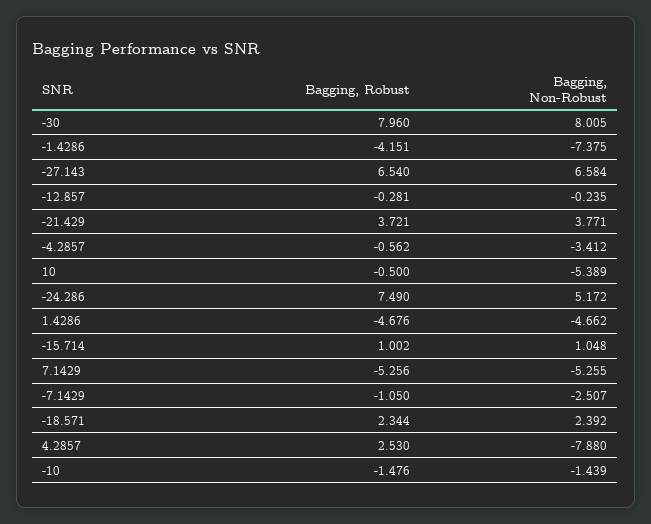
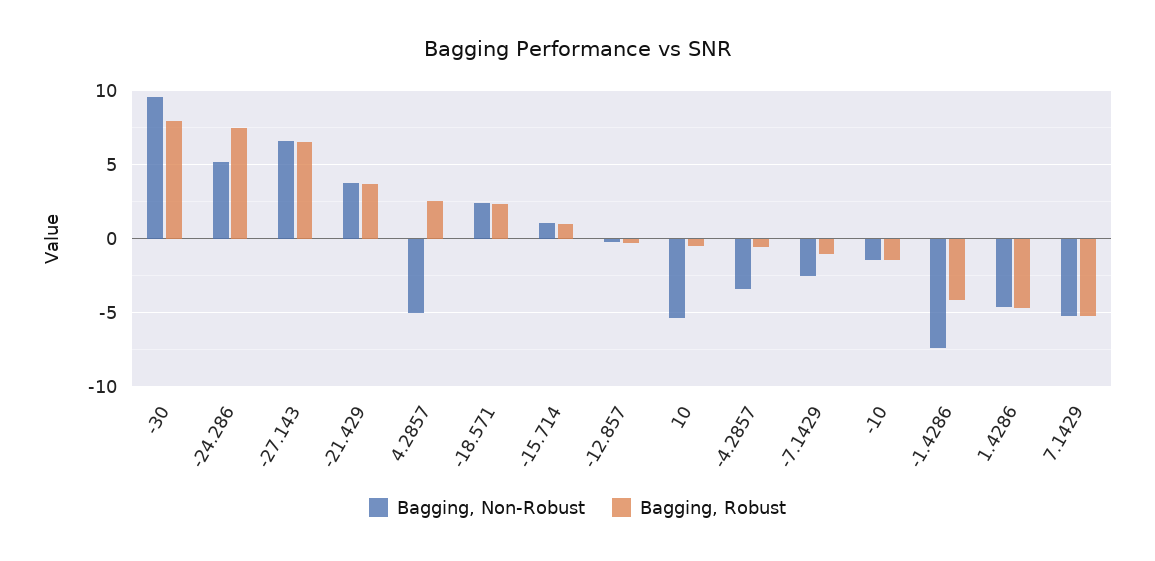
Bagging, Non-Robust, -30: 8.005 -> 9.5
Bagging, Non-Robust, 4.2857: -7.88 -> -5

